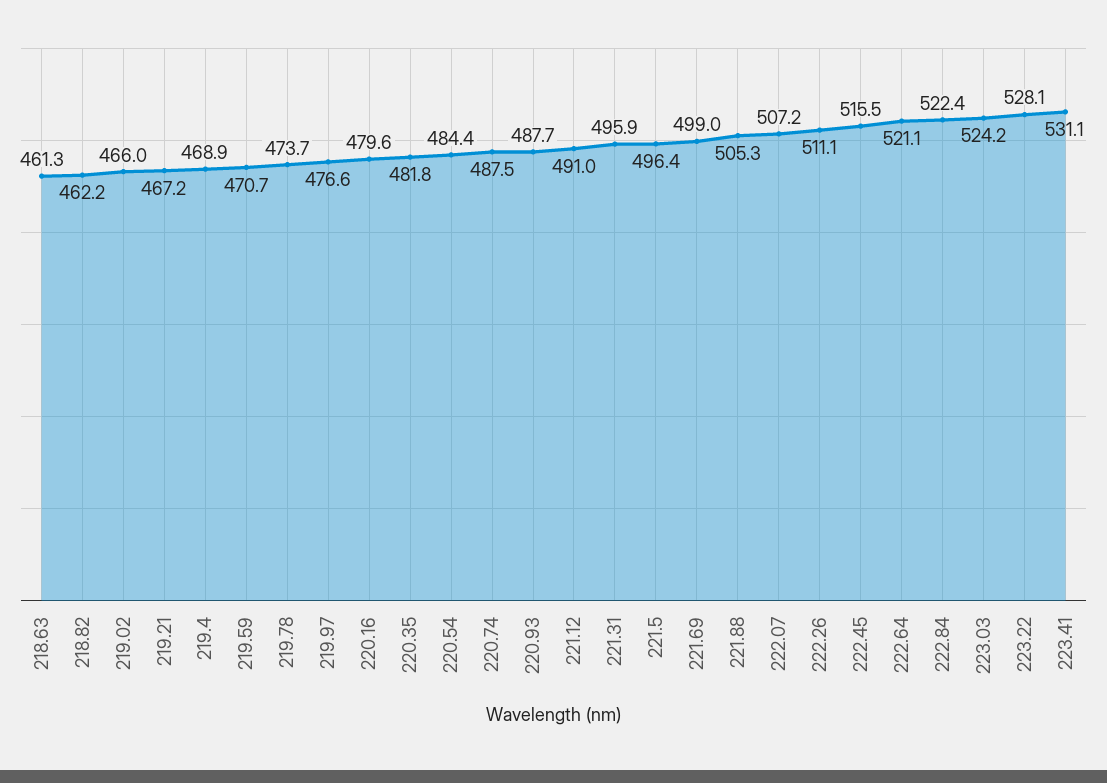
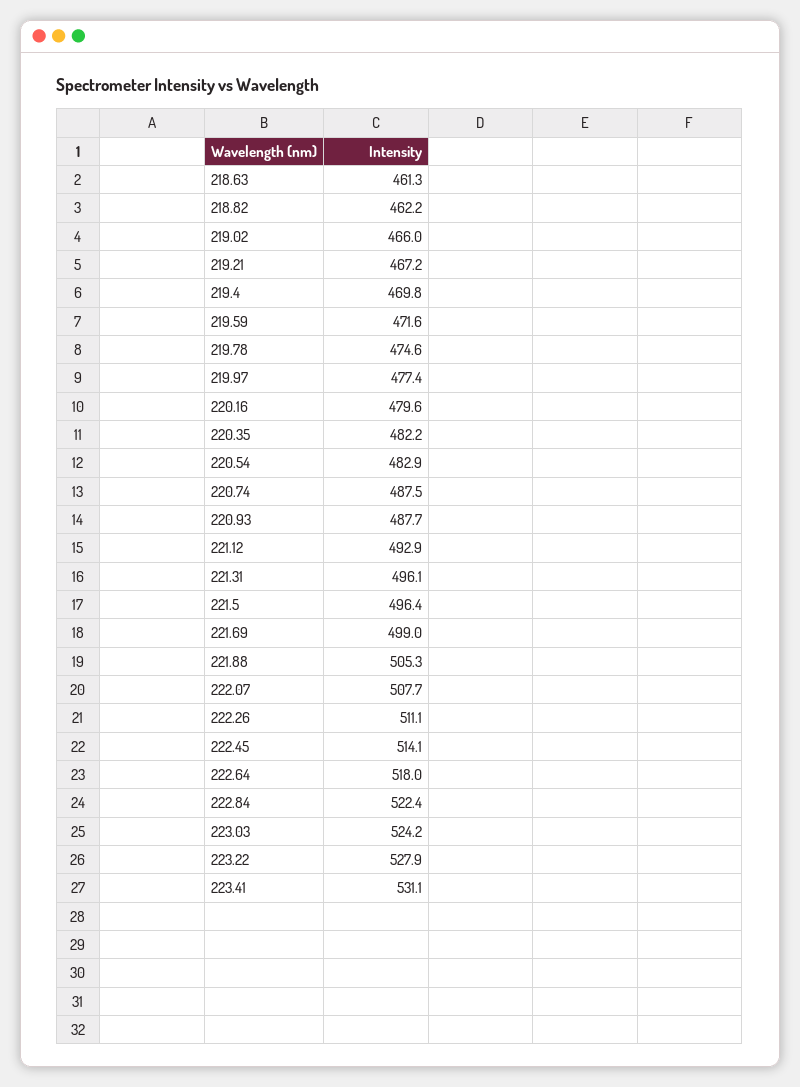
219.4: 468.9 -> 469.8
219.59: 470.7 -> 471.6
219.78: 473.7 -> 474.6
219.97: 476.6 -> 477.4
220.35: 481.8 -> 482.2
220.54: 484.4 -> 482.9
221.12: 491 -> 492.9
221.31: 495.9 -> 496.1
222.07: 507.2 -> 507.7
222.45: 515.5 -> 514.1
222.64: 521.1 -> 518
223.22: 528.1 -> 527.9

